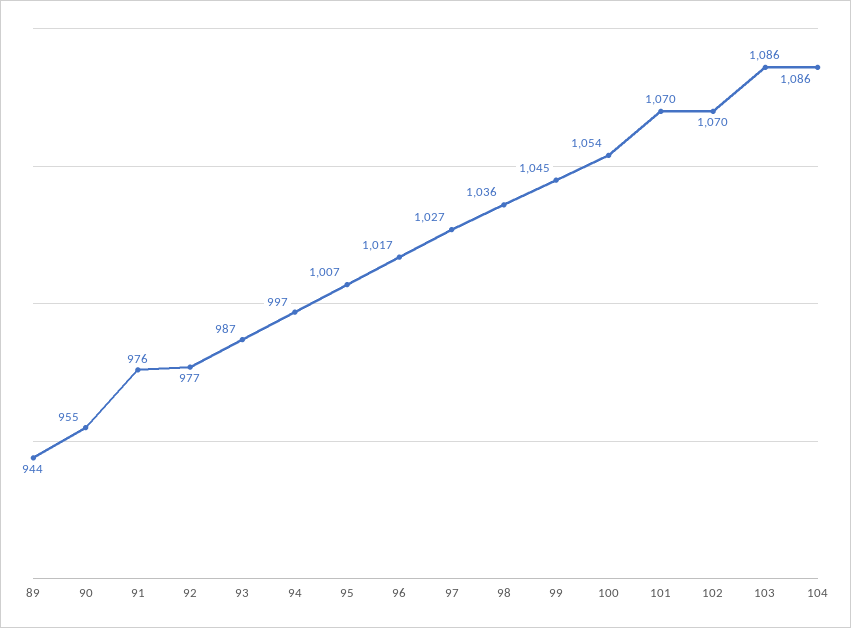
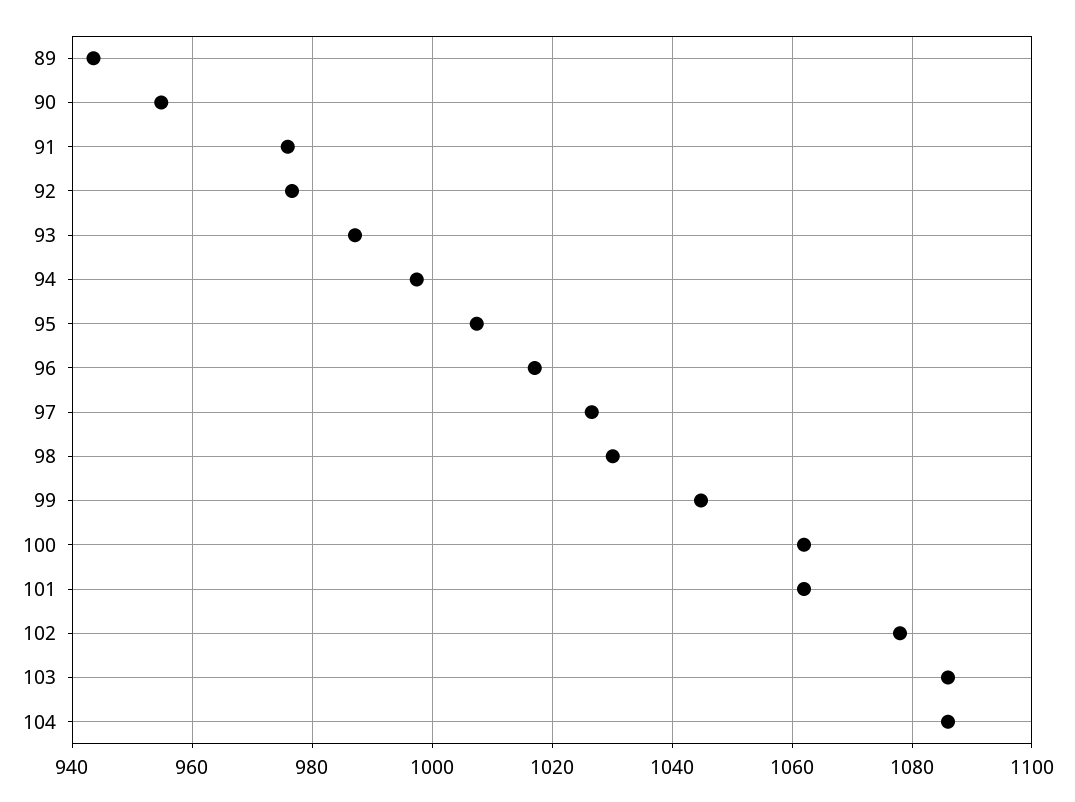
98: 1036 -> 1030
100: 1054 -> 1062
101: 1070 -> 1062
102: 1070 -> 1078

